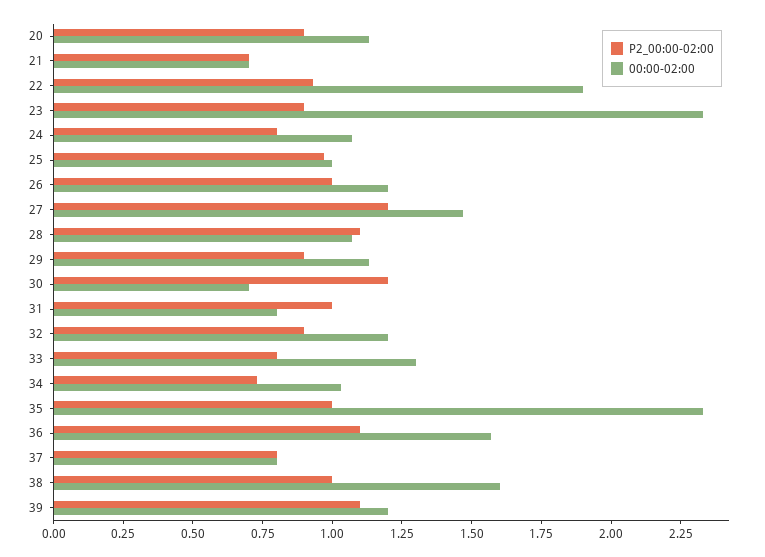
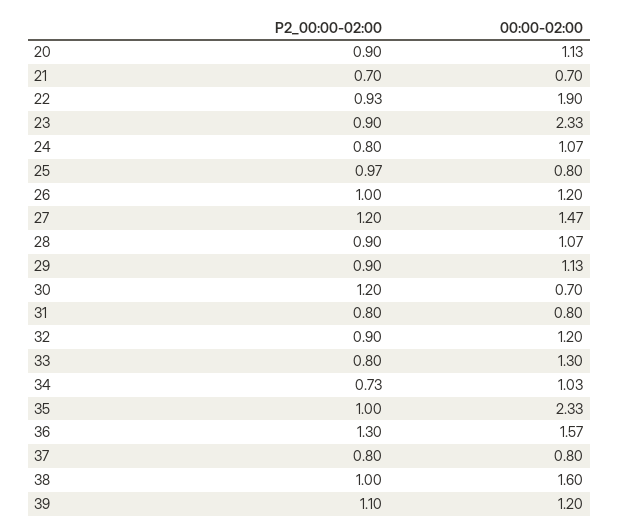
00:00-02:00, 25: 1 -> 0.8
P2_00:00-02:00, 28: 1.1 -> 0.9
P2_00:00-02:00, 31: 1 -> 0.8
P2_00:00-02:00, 36: 1.1 -> 1.3

